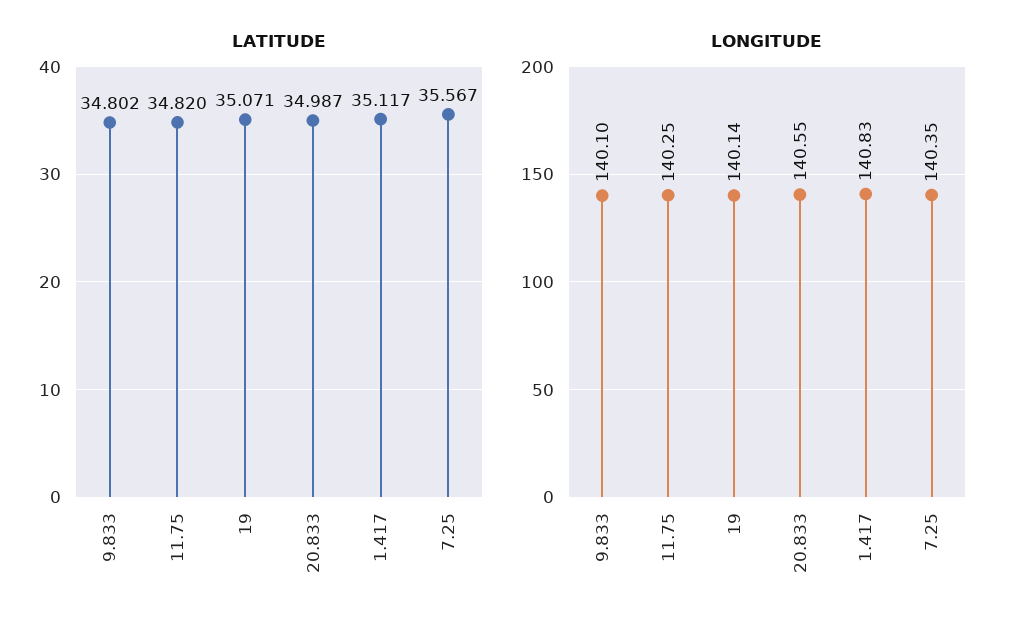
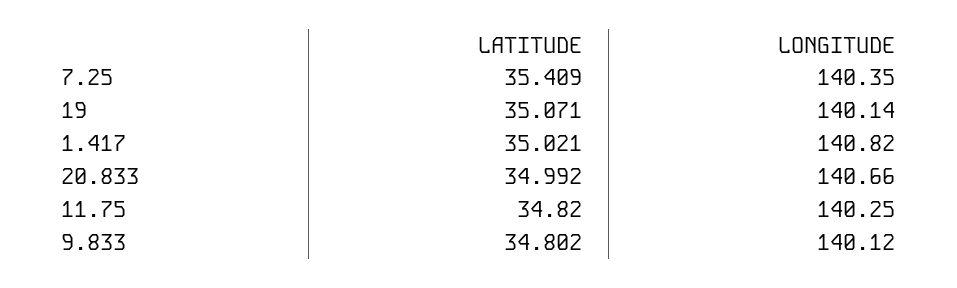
LATITUDE, 20.833: 34.987 -> 34.992
LATITUDE, 1.417: 35.117 -> 35.021
LATITUDE, 7.25: 35.567 -> 35.409
LONGITUDE, 9.833: 140.1 -> 140.12
LONGITUDE, 20.833: 140.55 -> 140.66
LONGITUDE, 1.417: 140.83 -> 140.82

